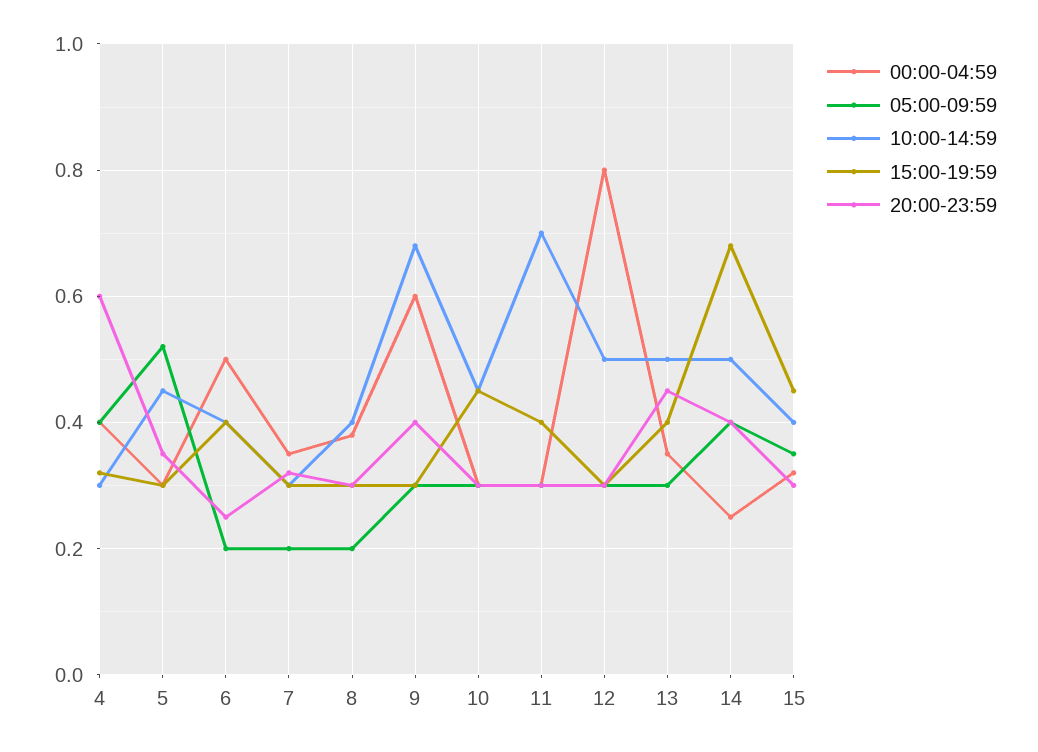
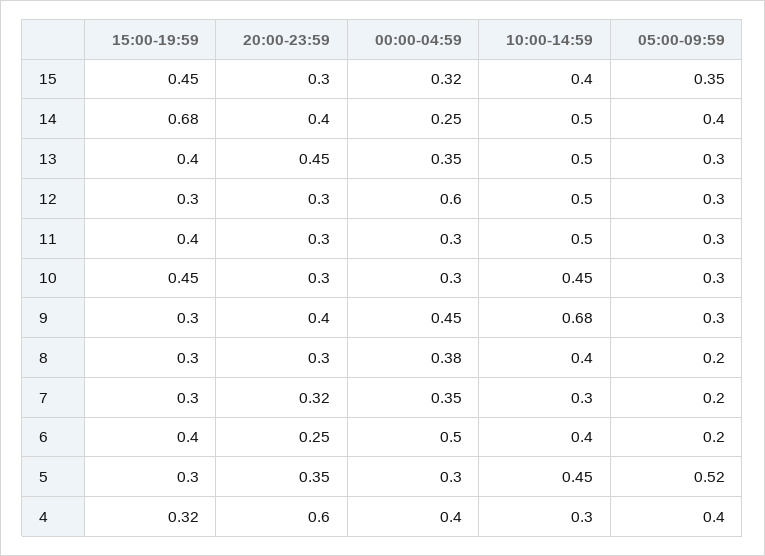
00:00-04:59, 9: 0.6 -> 0.45
10:00-14:59, 11: 0.7 -> 0.5
00:00-04:59, 12: 0.8 -> 0.6

